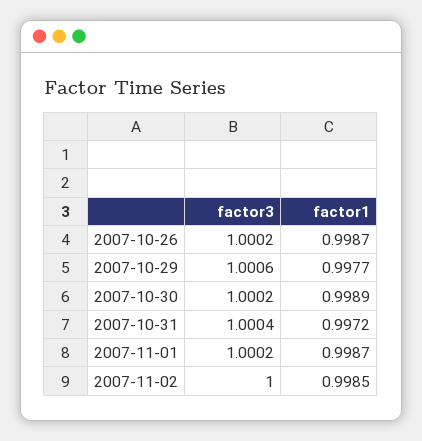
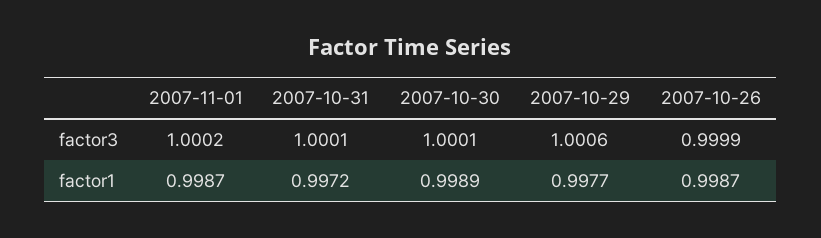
factor3, 2007-10-26: 1.0002 -> 0.9999
factor3, 2007-10-30: 1.0002 -> 1.0001
factor3, 2007-10-31: 1.0004 -> 1.0001
factor3, 2007-11-02: 1 -> none
factor1, 2007-11-02: 0.9985 -> none

